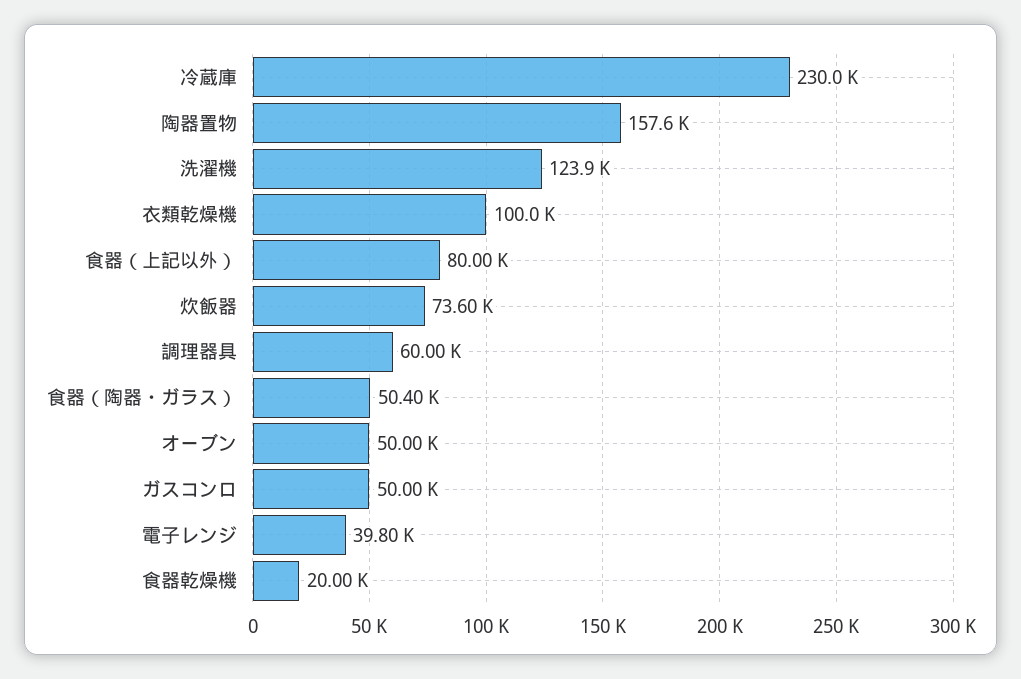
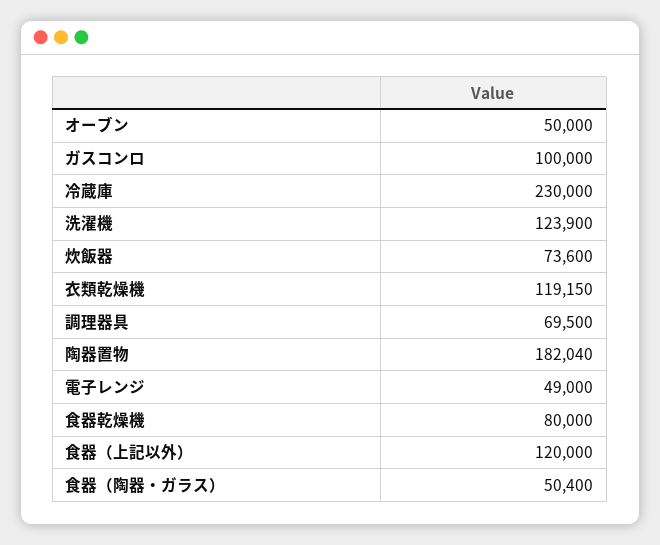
陶器置物: 157600 -> 182040
衣類乾燥機: 100000 -> 119150
食器（上記以外）: 80000 -> 120000
調理器具: 60000 -> 69500
ガスコンロ: 50000 -> 100000
電子レンジ: 39800 -> 49000
食器乾燥機: 20000 -> 80000

